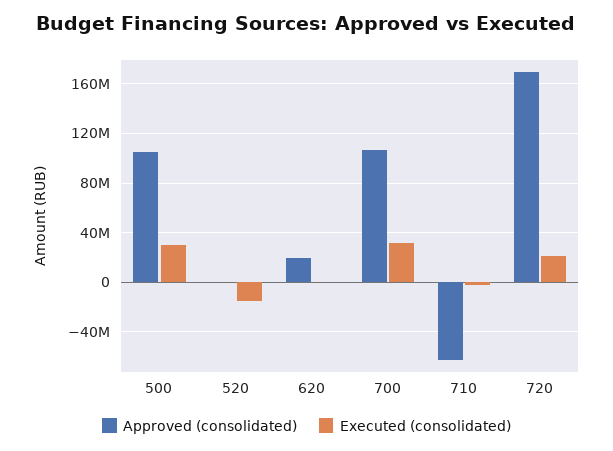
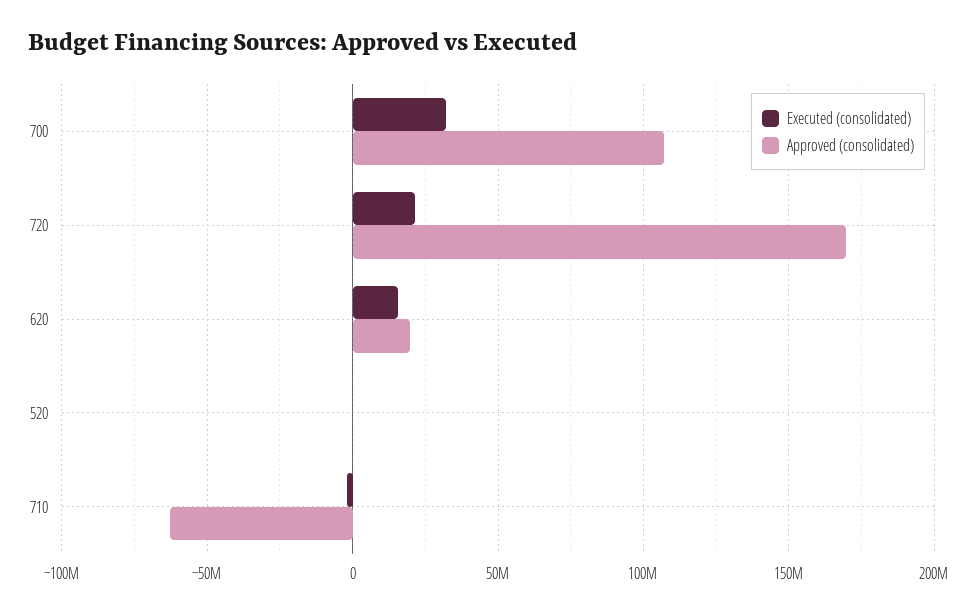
Approved (consolidated), 500: 105000000 -> none
Executed (consolidated), 500: 30000000 -> none
Executed (consolidated), 520: -15000000 -> 0
Executed (consolidated), 620: 0 -> 15000000

